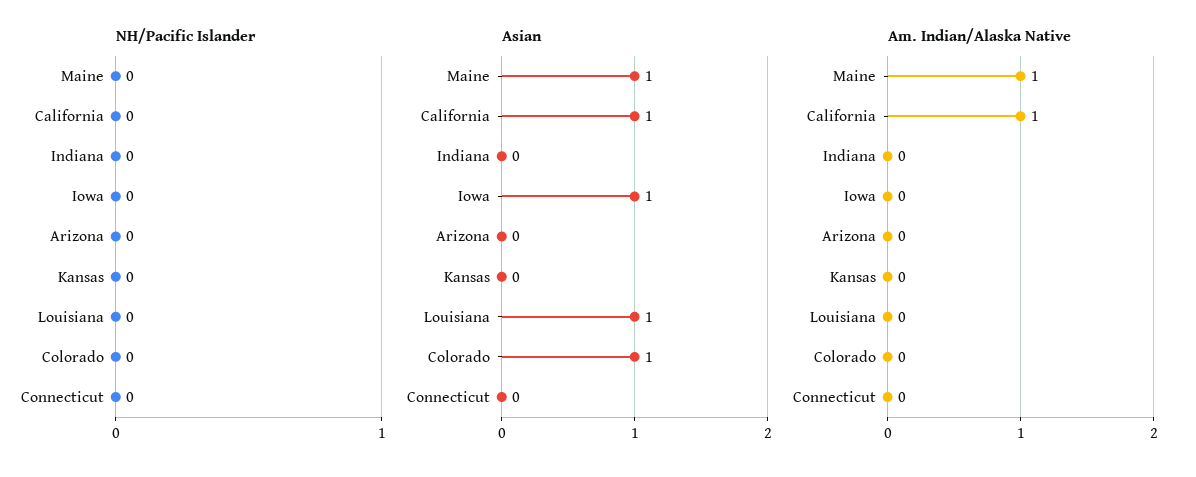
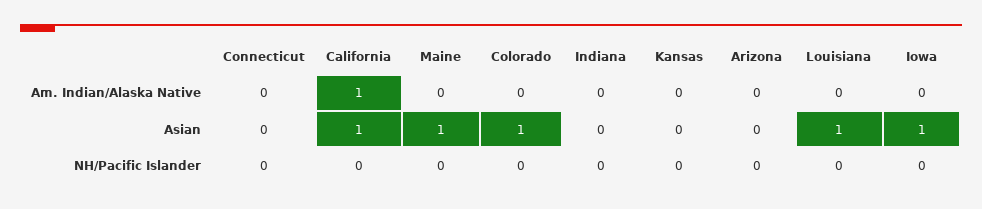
Am. Indian/Alaska Native, Maine: 1 -> 0

